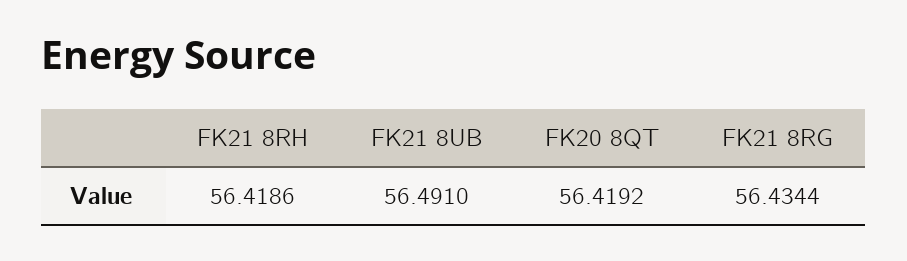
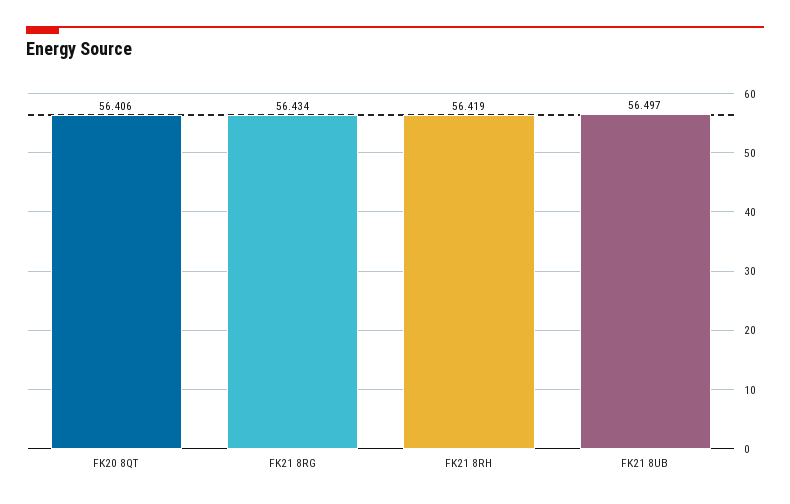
FK21 8UB: 56.491 -> 56.497
FK20 8QT: 56.4192 -> 56.406

